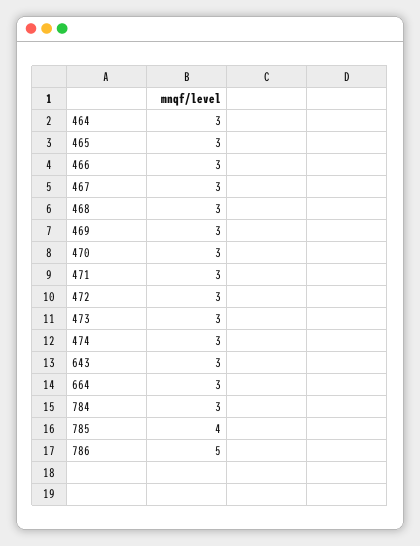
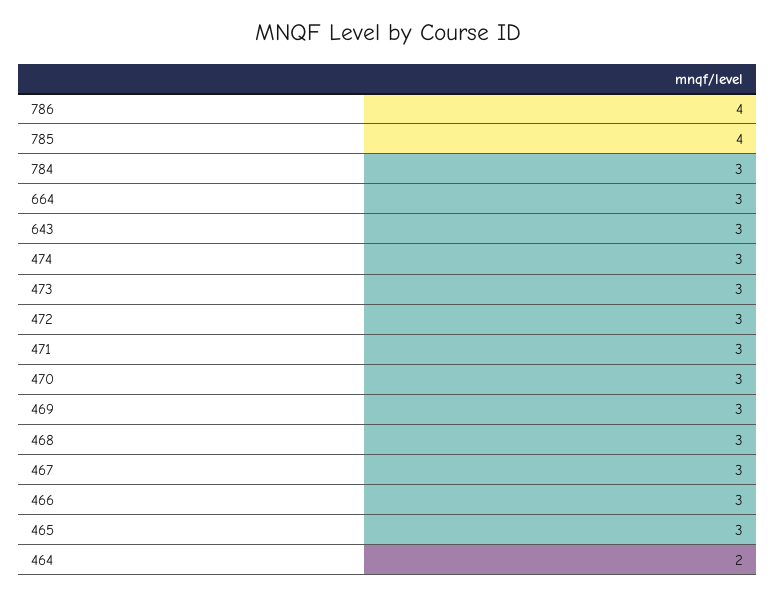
464: 3 -> 2
786: 5 -> 4

